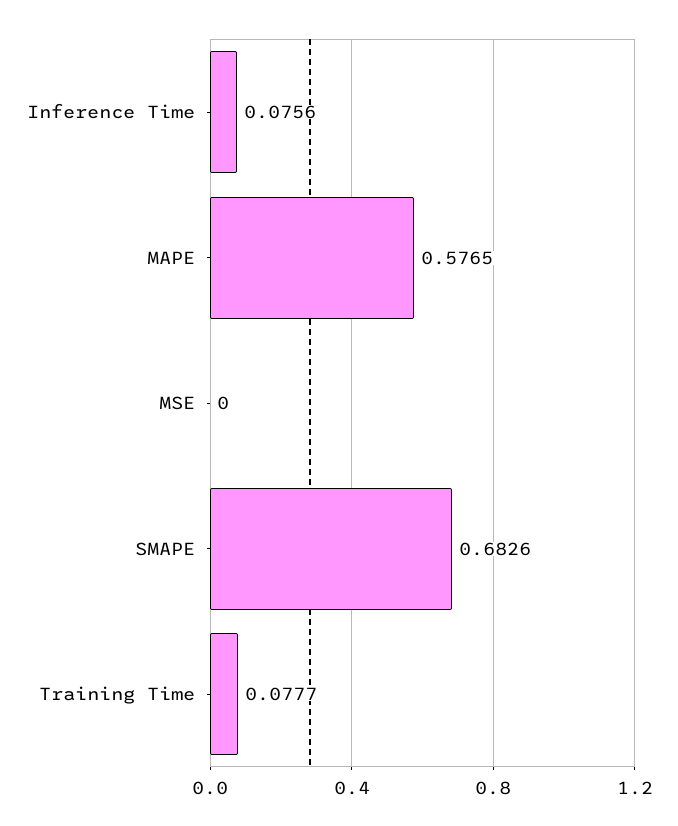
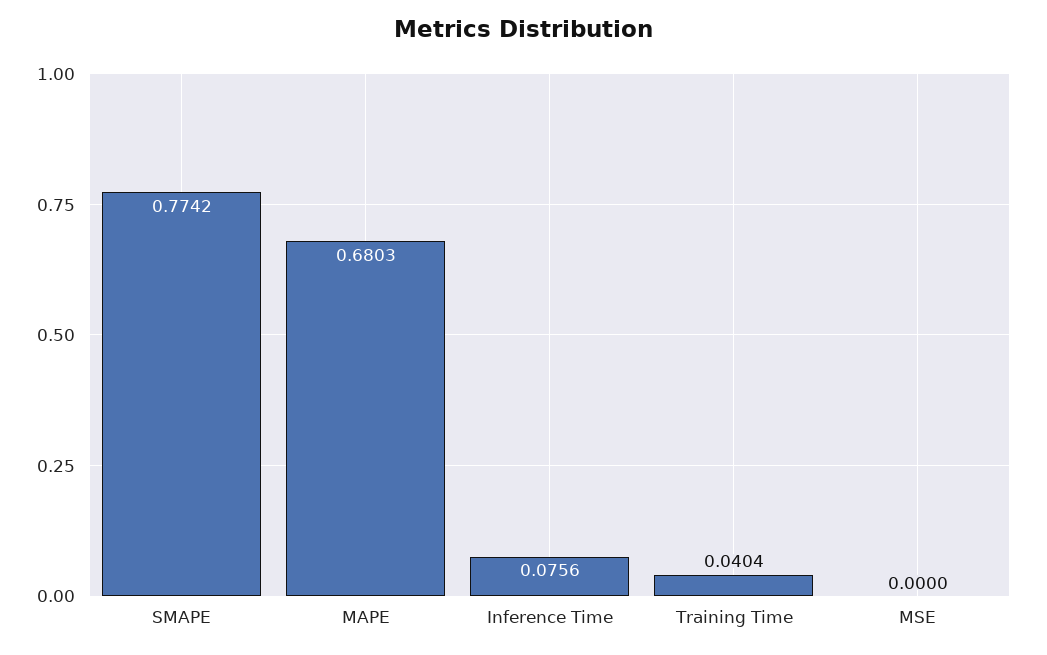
MAPE: 0.5765 -> 0.6803
SMAPE: 0.6826 -> 0.7742
Training Time: 0.0777 -> 0.0404

